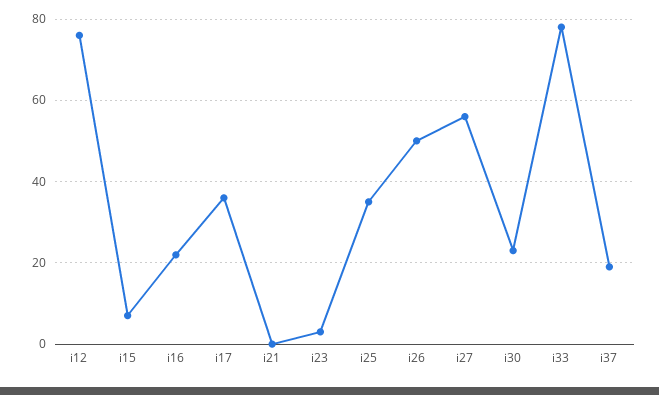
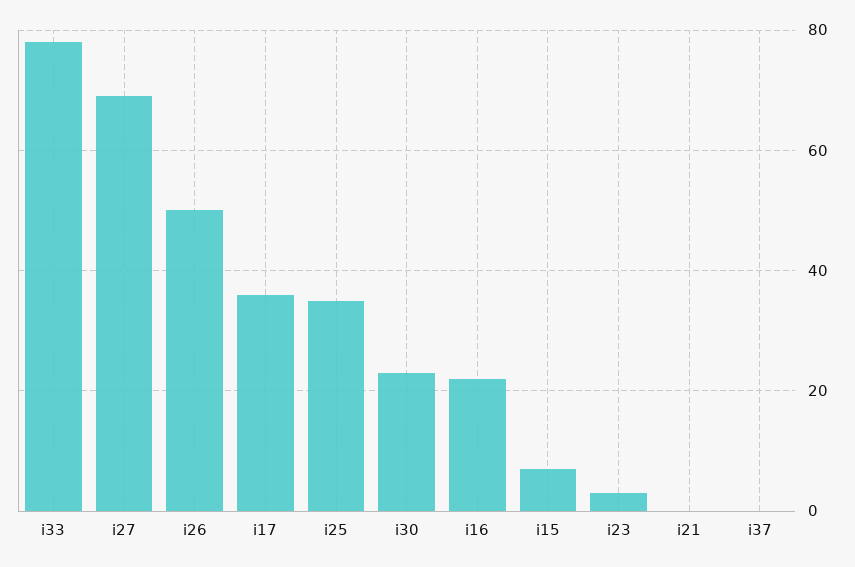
i12: 75 -> none
i27: 55 -> 70
i37: 20 -> 0

